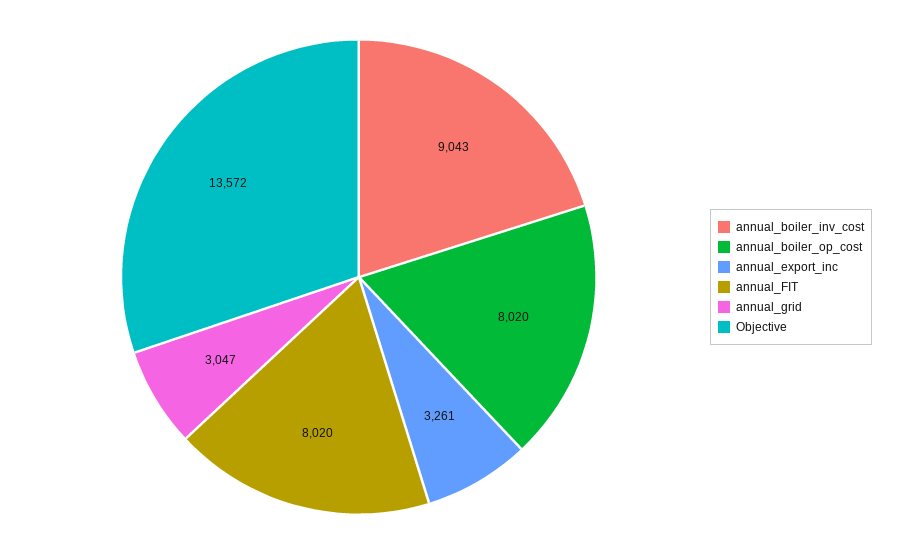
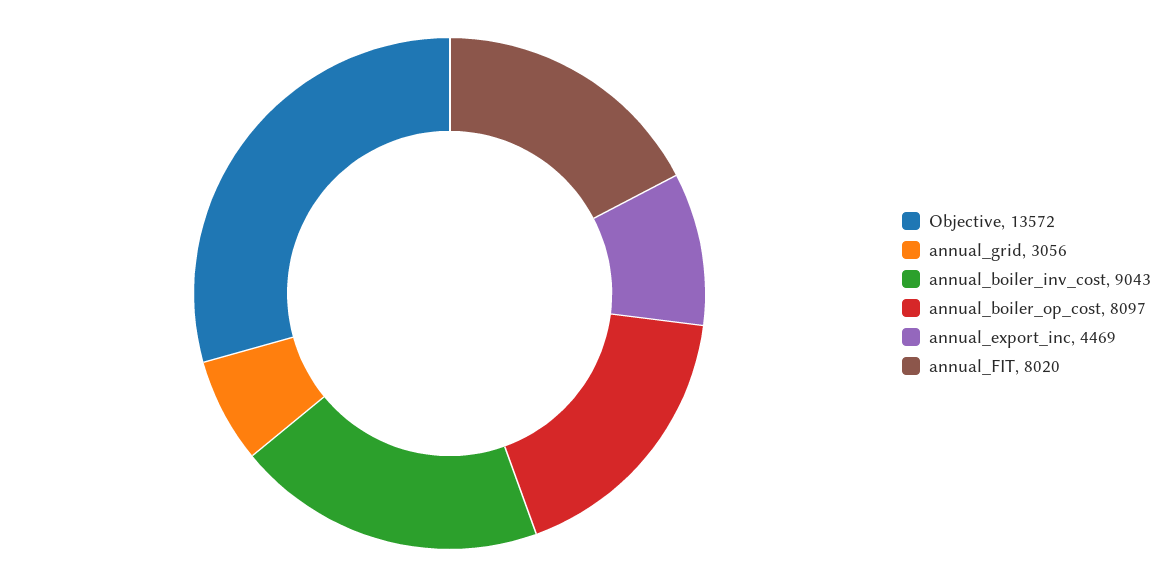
annual_boiler_op_cost: 8020 -> 8097
annual_export_inc: 3261 -> 4469
annual_grid: 3047 -> 3056

